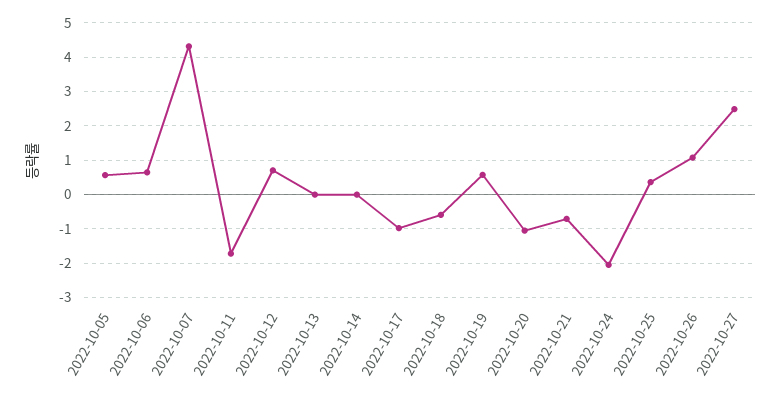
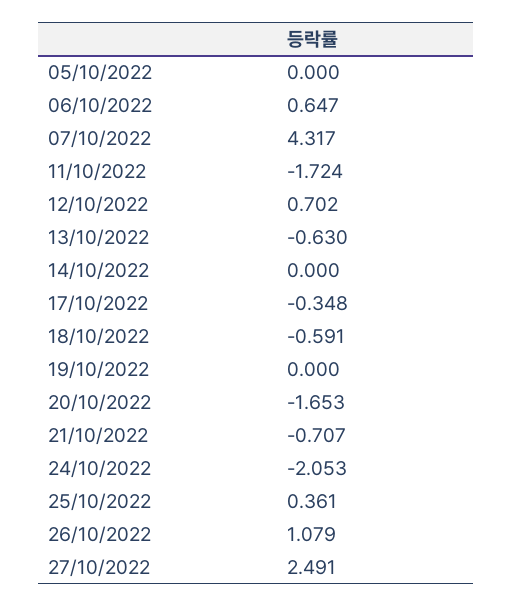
2022-10-05: 0.6 -> 0
2022-10-13: 0 -> -0.63
2022-10-17: -1 -> -0.348
2022-10-19: 0.6 -> 0
2022-10-20: -1 -> -1.653

